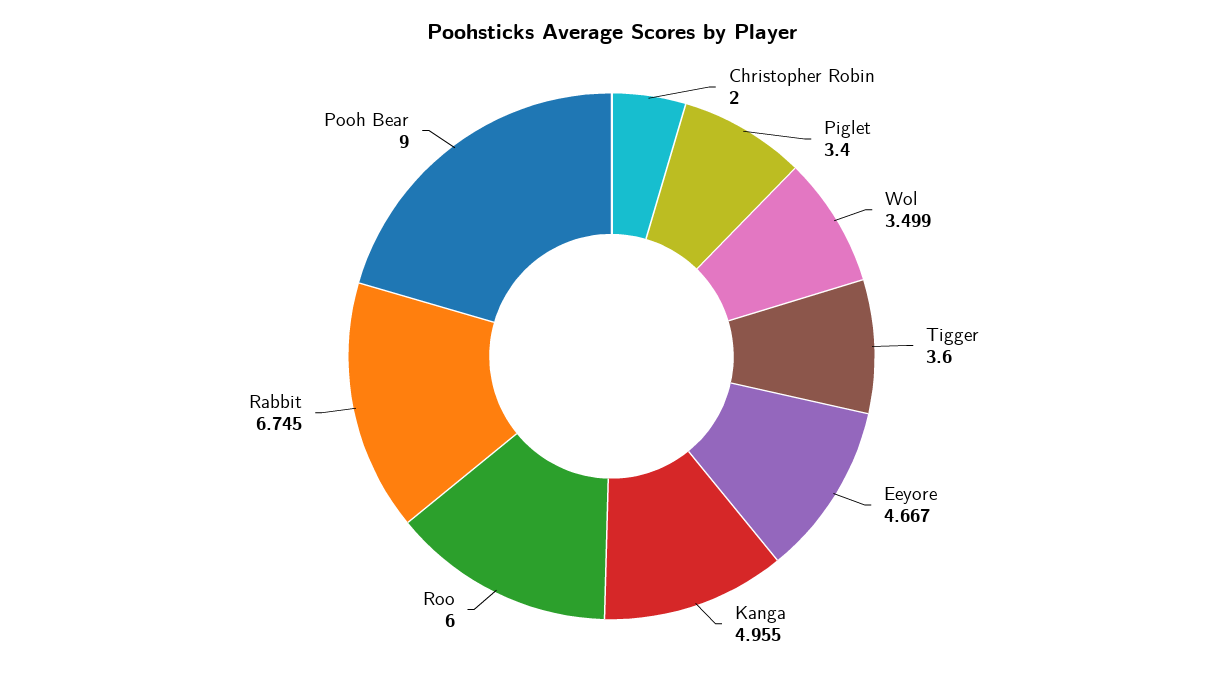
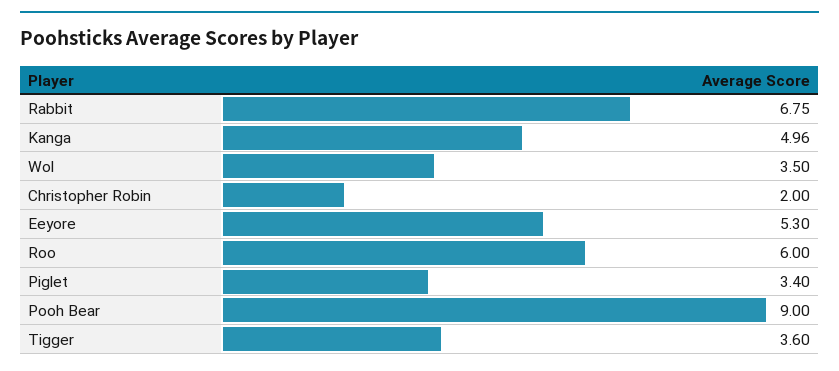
Eeyore: 4.667 -> 5.3

